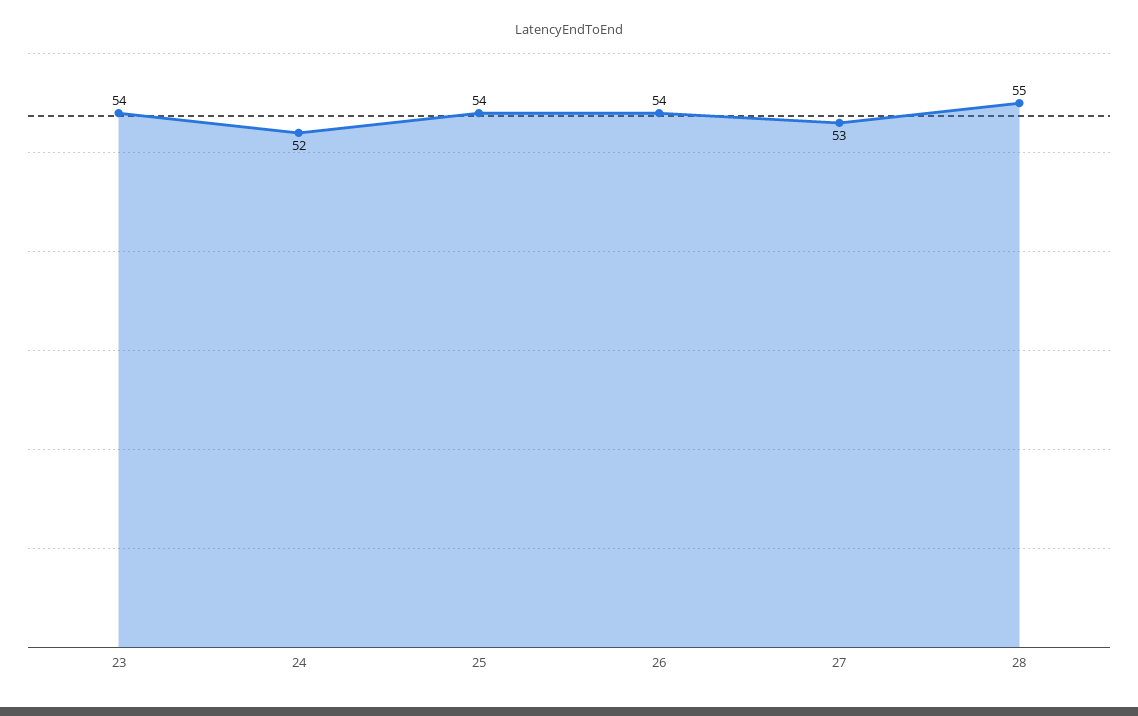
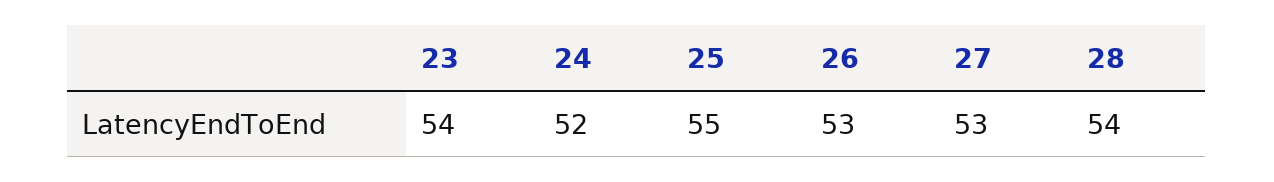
25: 54 -> 55
26: 54 -> 53
28: 55 -> 54

